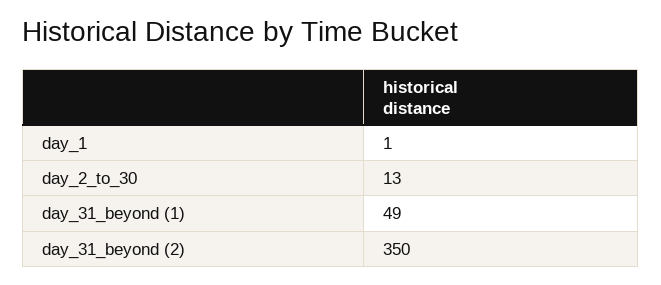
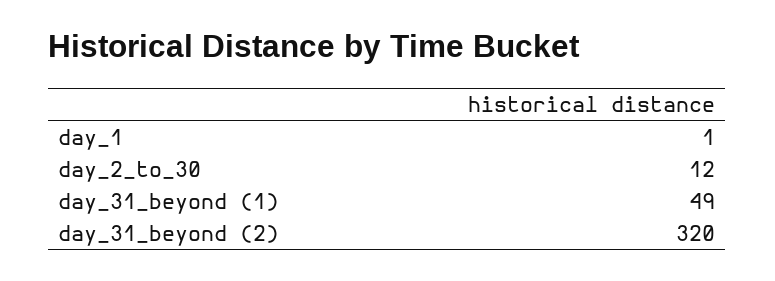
day_2_to_30: 13 -> 12
day_31_beyond (2): 350 -> 320

